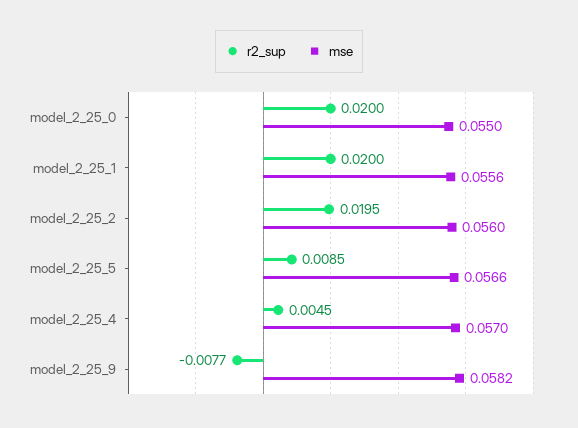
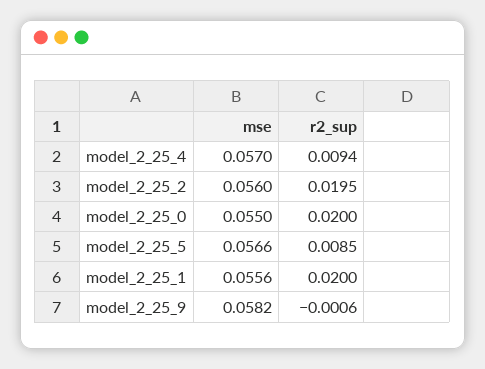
r2_sup, model_2_25_4: 0.0045 -> 0.0094
r2_sup, model_2_25_9: -0.0077 -> -0.0006

